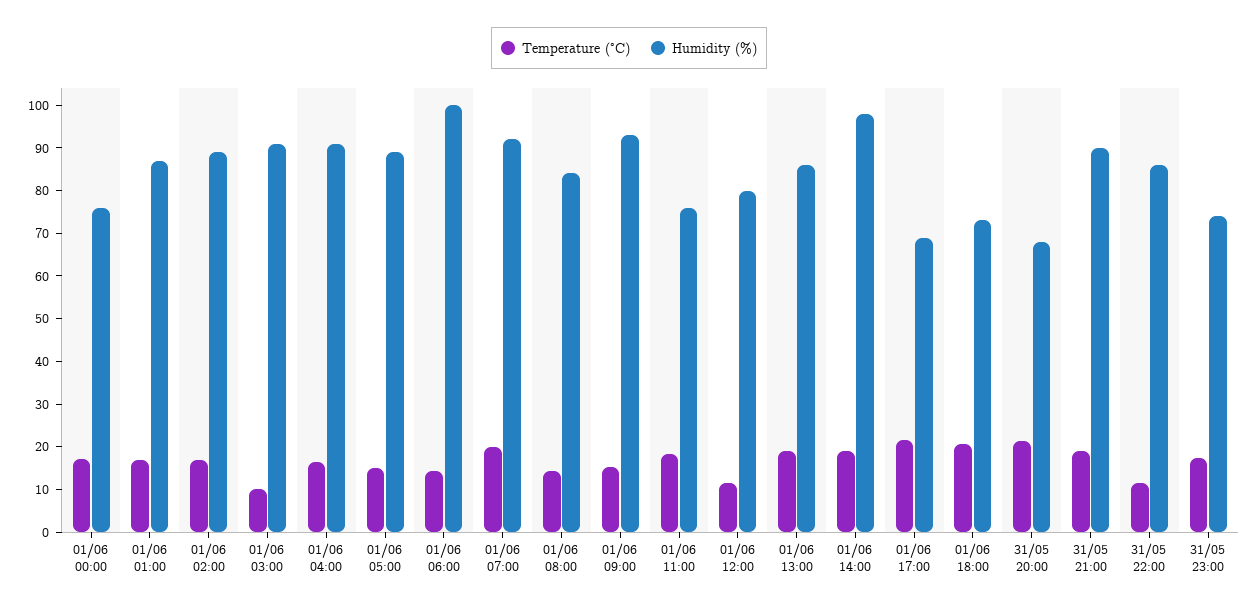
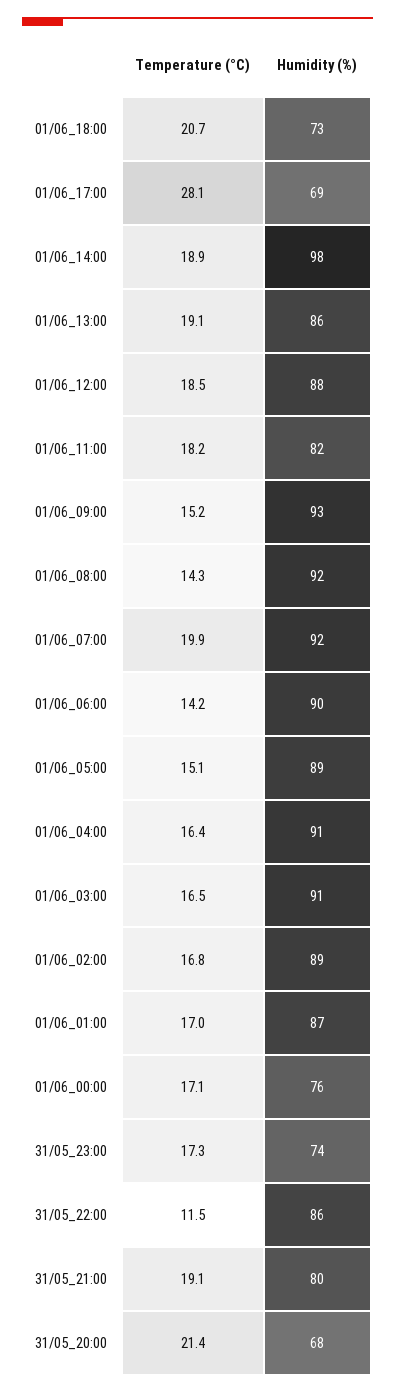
Temperature (°C), 01/06 03:00: 10 -> 16.5
Humidity (%), 01/06 06:00: 100 -> 90
Humidity (%), 01/06 08:00: 84 -> 92
Humidity (%), 01/06 11:00: 76 -> 82
Temperature (°C), 01/06 12:00: 12 -> 18.5
Humidity (%), 01/06 12:00: 80 -> 88
Temperature (°C), 01/06 17:00: 22 -> 28.1
Humidity (%), 31/05 21:00: 90 -> 80

